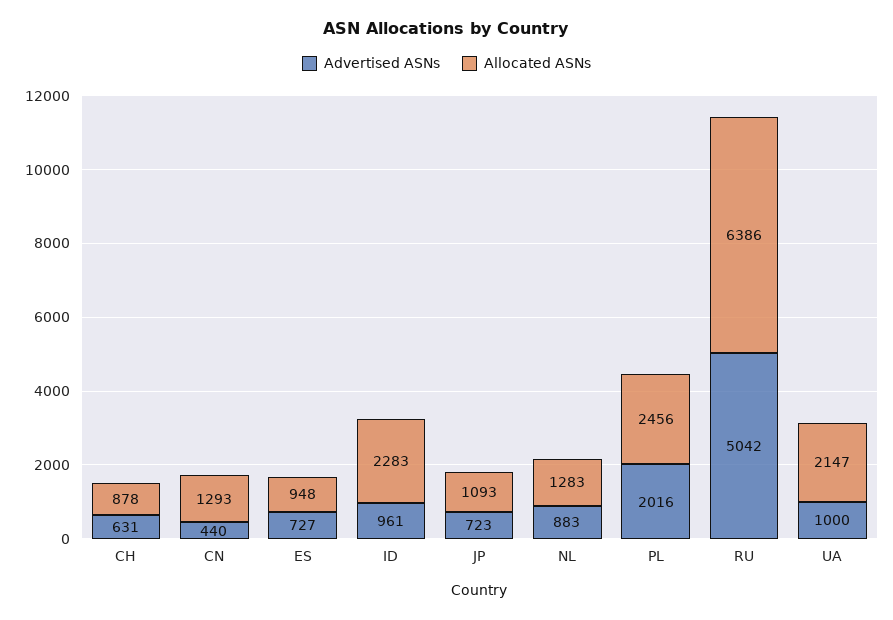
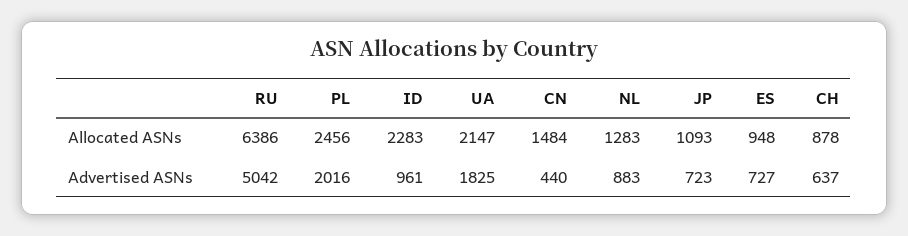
Advertised ASNs, CH: 631 -> 637
Allocated ASNs, CN: 1293 -> 1484
Advertised ASNs, UA: 1000 -> 1825

